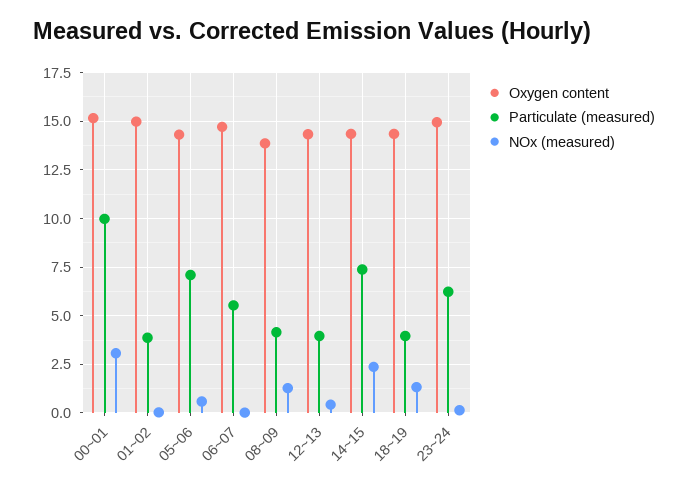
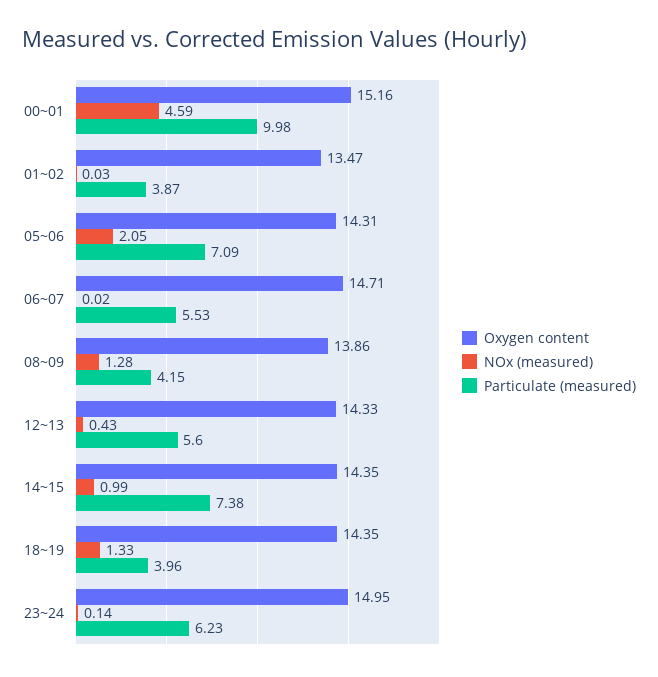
NOx (measured), 00~01: 3 -> 4.59
Oxygen content, 01~02: 15 -> 13.47
NOx (measured), 05~06: 0.5 -> 2.05
Particulate (measured), 12~13: 4 -> 5.6
NOx (measured), 14~15: 2.5 -> 0.99

